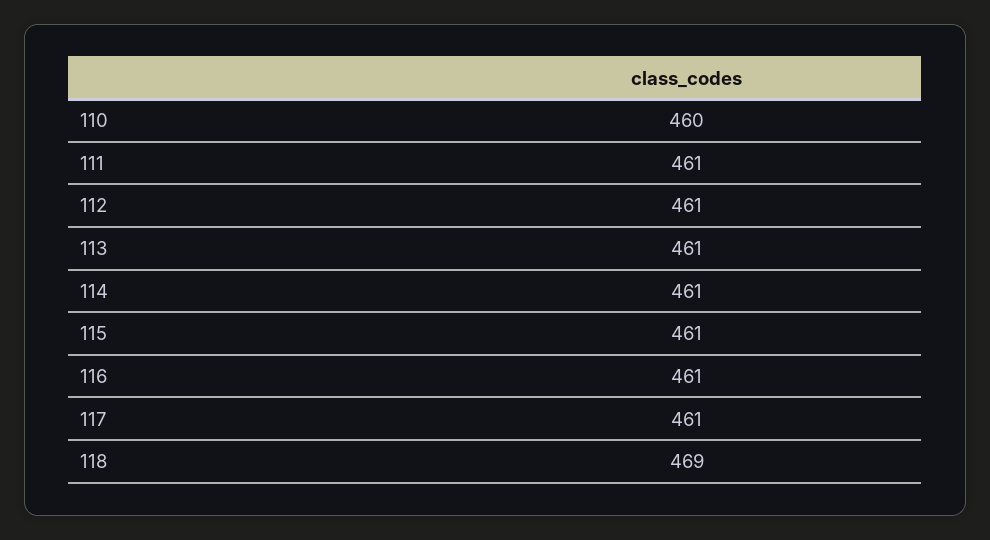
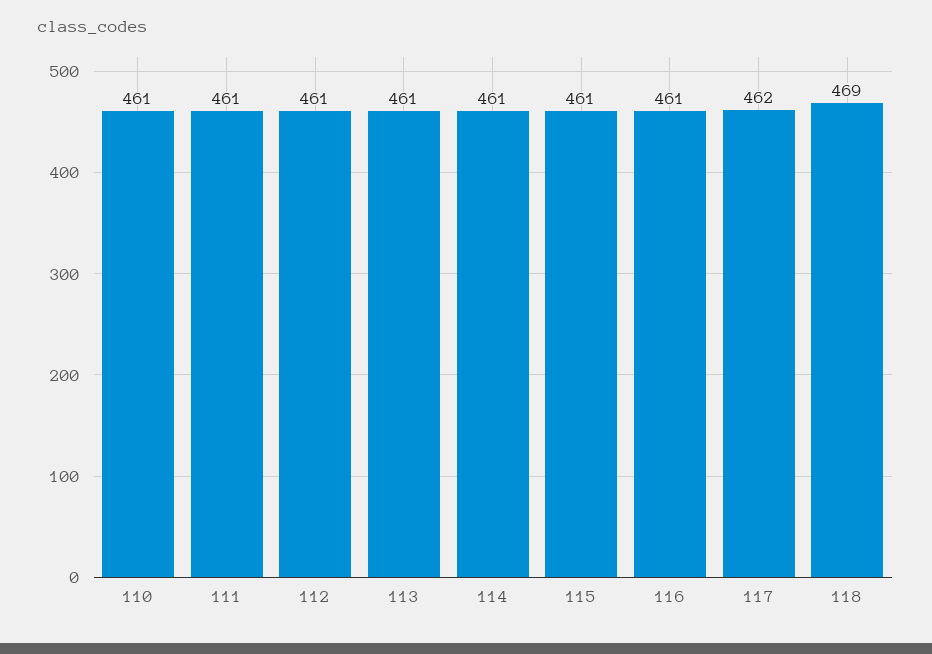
110: 460 -> 461
117: 461 -> 462

